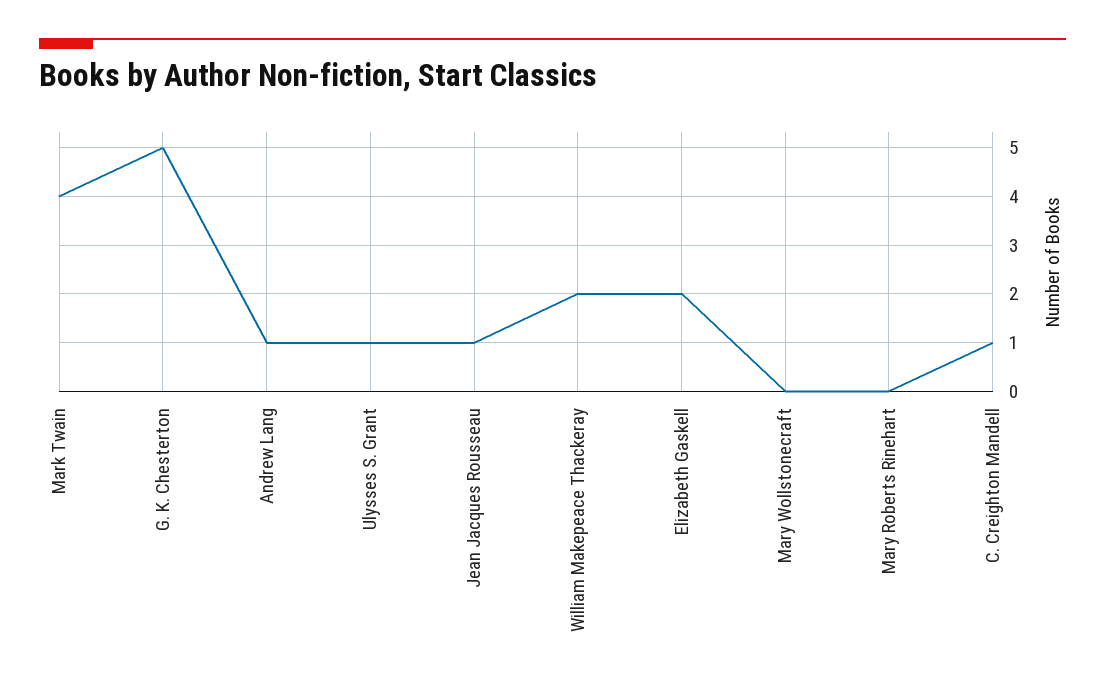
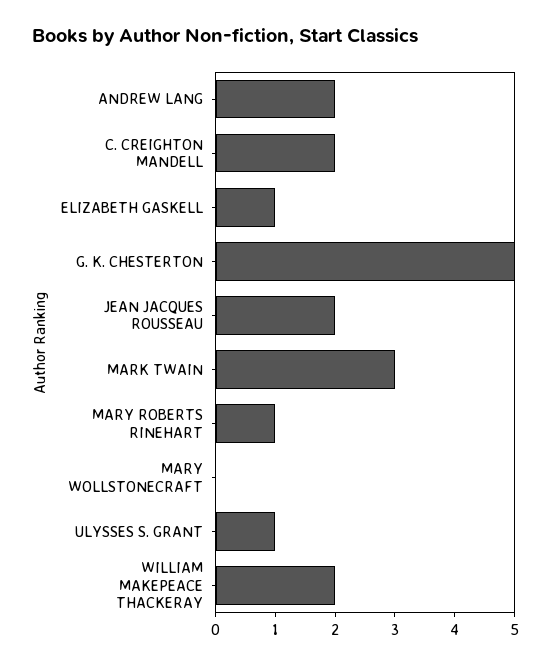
Mark Twain: 4 -> 3
Andrew Lang: 1 -> 2
Jean Jacques Rousseau: 1 -> 2
Elizabeth Gaskell: 2 -> 1
Mary Roberts Rinehart: 0 -> 1
C. Creighton Mandell: 1 -> 2

